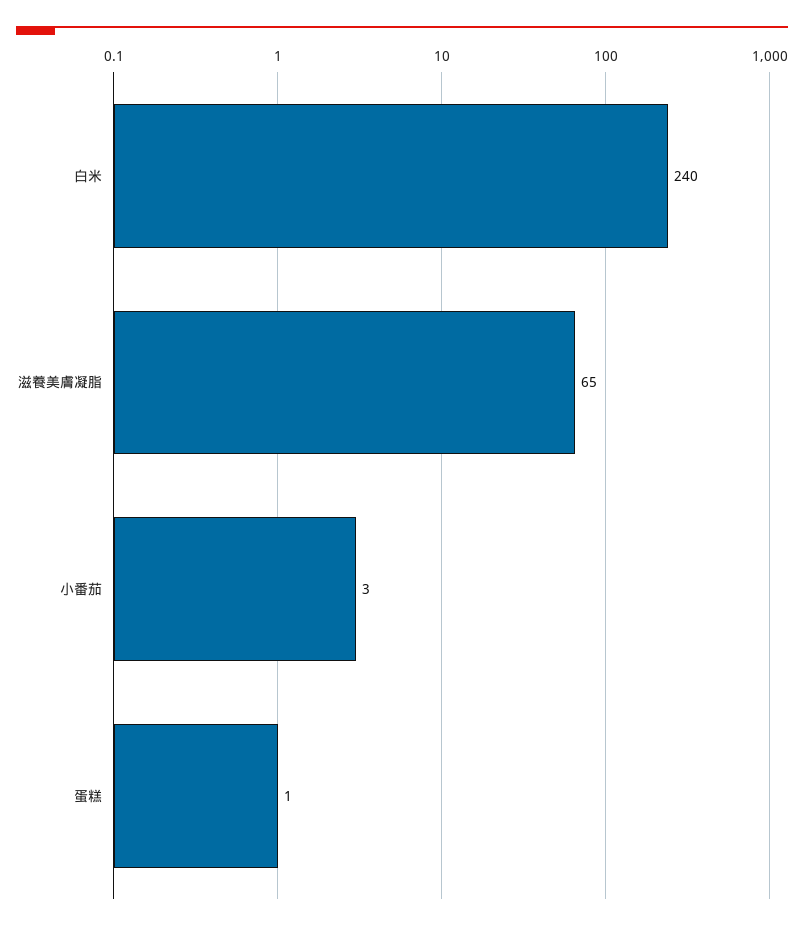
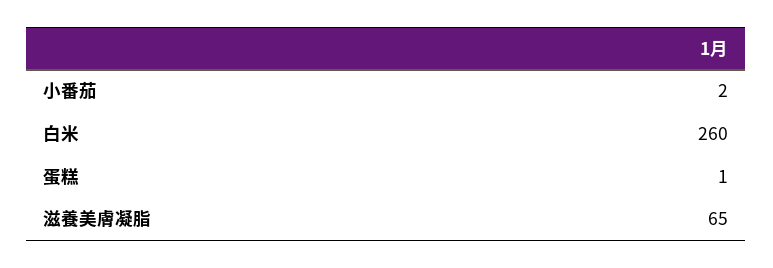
白米: 240 -> 260
小番茄: 3 -> 2

